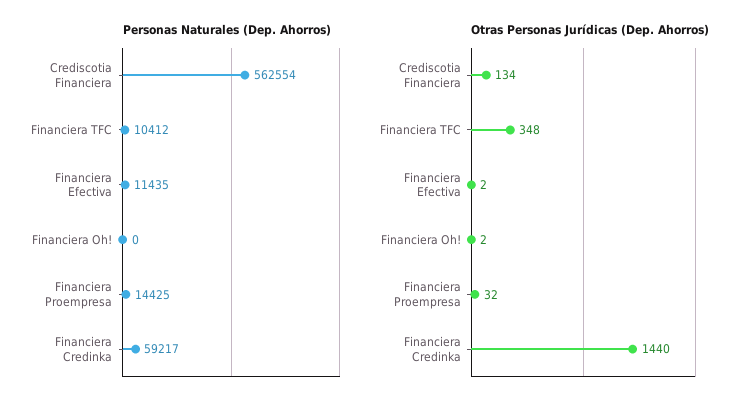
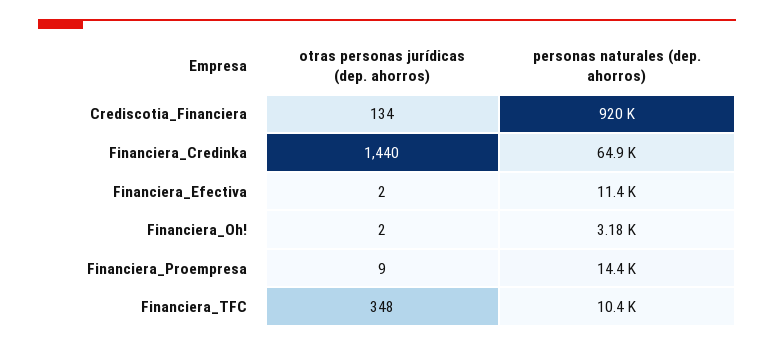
Personas Naturales (Dep. Ahorros), Crediscotia Financiera: 562554 -> 920000
Personas Naturales (Dep. Ahorros), Financiera Oh!: 0 -> 3180
Personas Naturales (Dep. Ahorros), Financiera Credinka: 59217 -> 64900
Otras Personas Jurídicas (Dep. Ahorros), Financiera Proempresa: 32 -> 9

